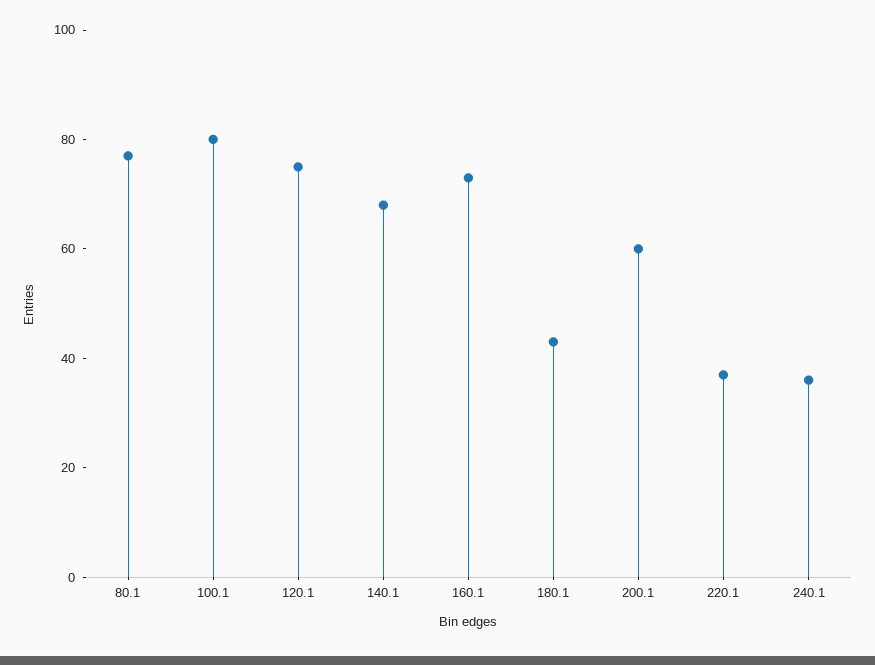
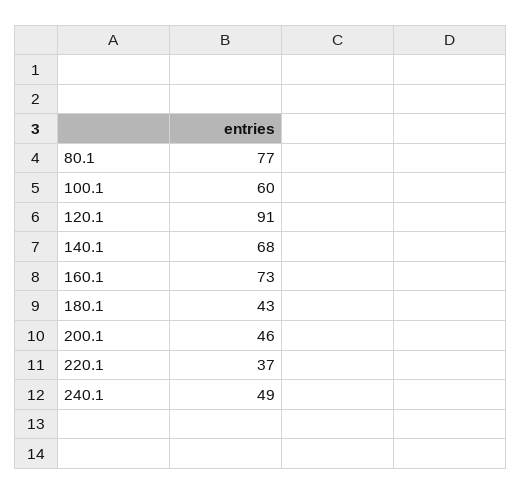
100.1: 80 -> 60
120.1: 75 -> 91
200.1: 60 -> 46
240.1: 35 -> 49

